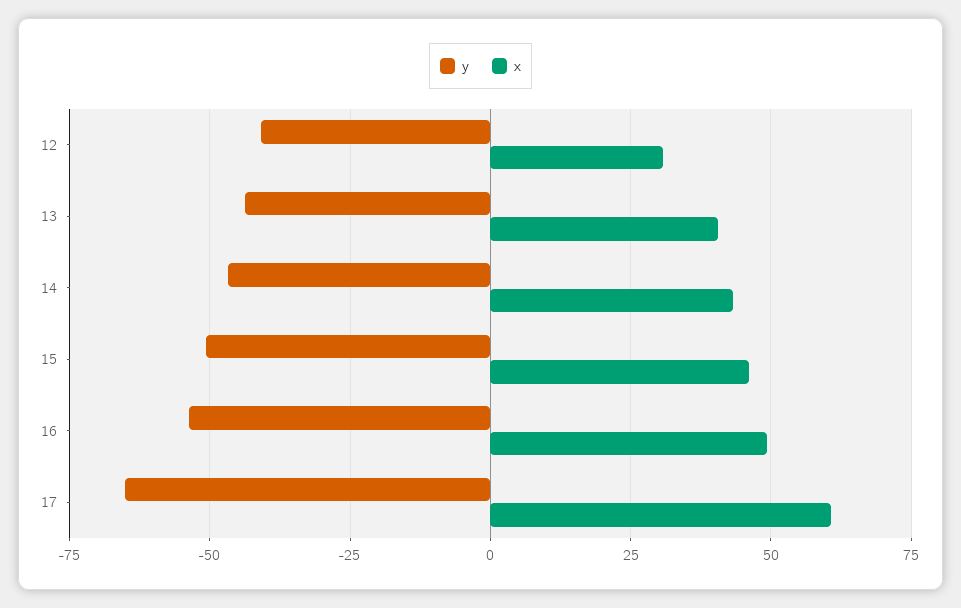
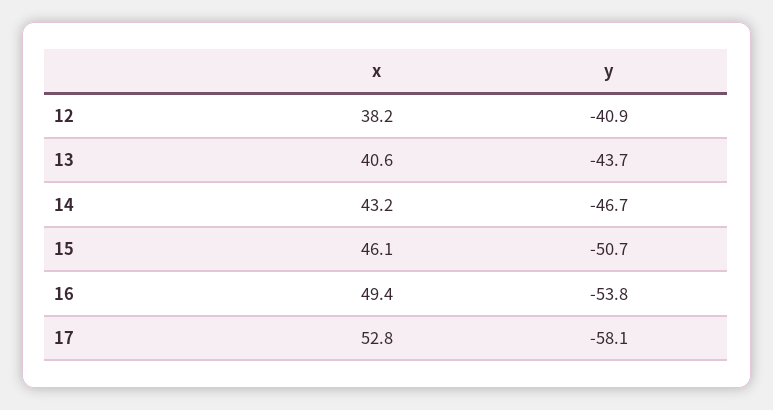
x, 12: 30 -> 38.2
y, 17: -65 -> -58.1
x, 17: 60 -> 52.8

